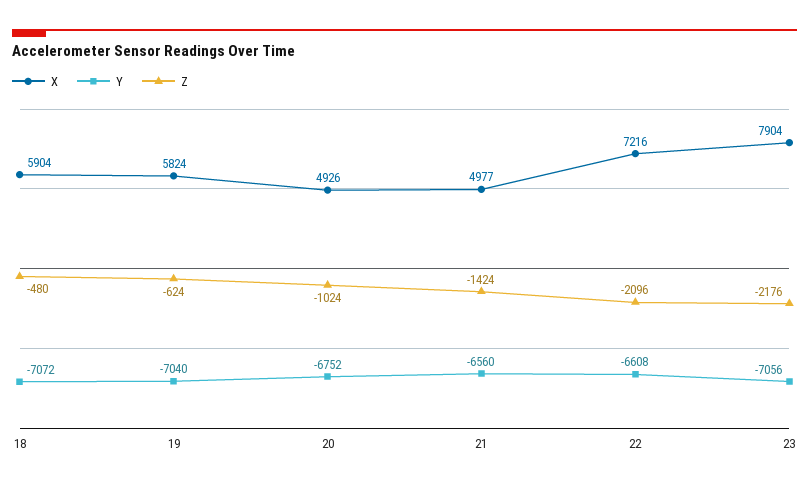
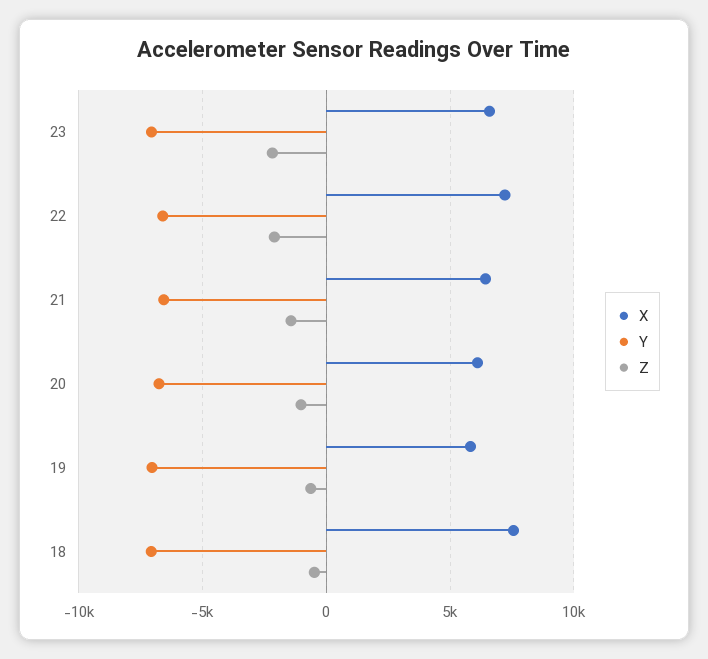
X, 18: 5904 -> 7500
X, 20: 4926 -> 6000
X, 21: 4977 -> 6500
X, 23: 7904 -> 6500

